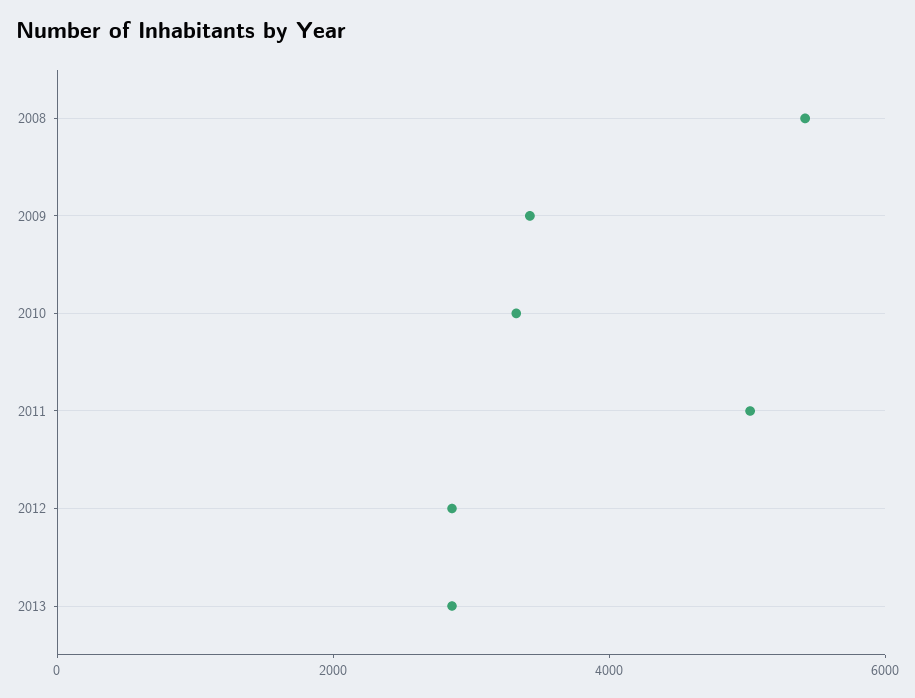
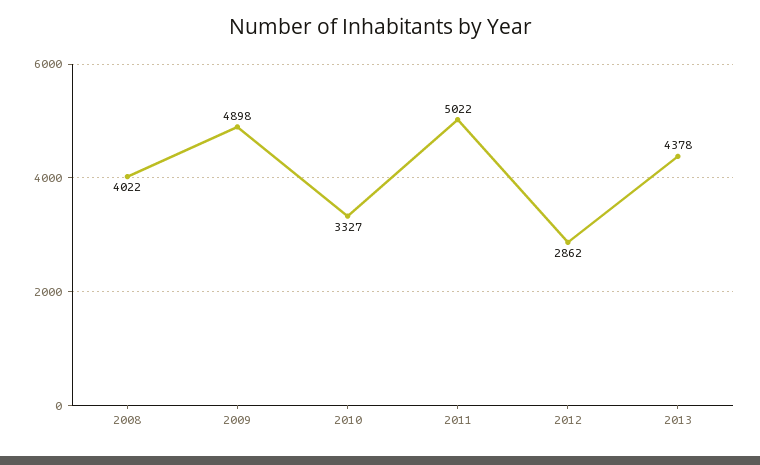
2008: 5500 -> 4022
2009: 3500 -> 4898
2013: 3000 -> 4378

